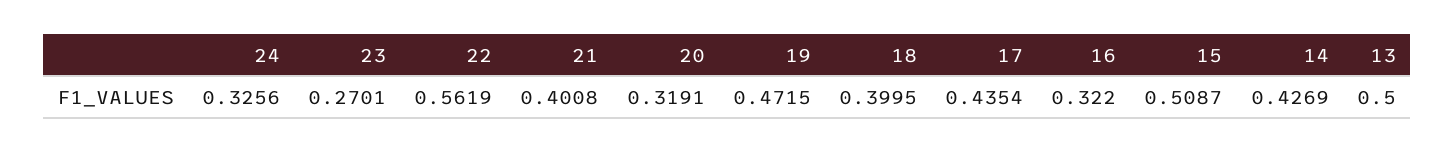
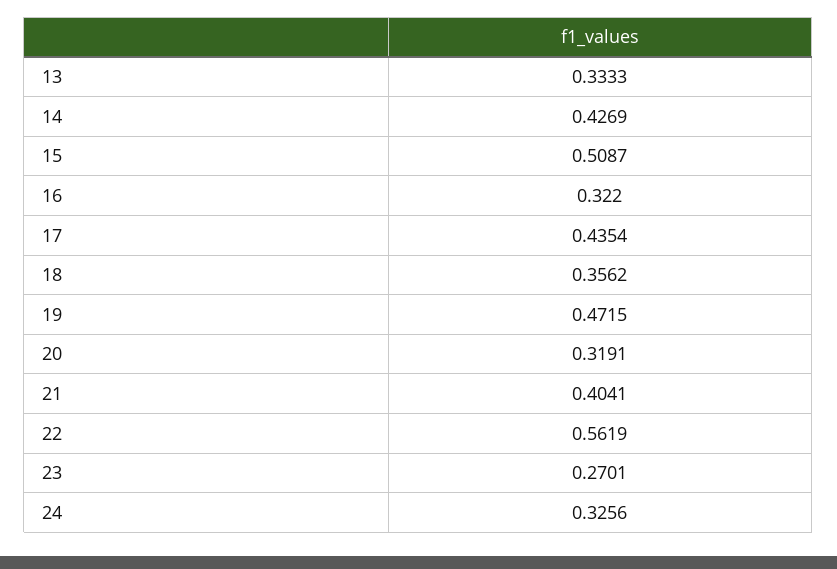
21: 0.4008 -> 0.4041
18: 0.3995 -> 0.3562
13: 0.5 -> 0.3333

